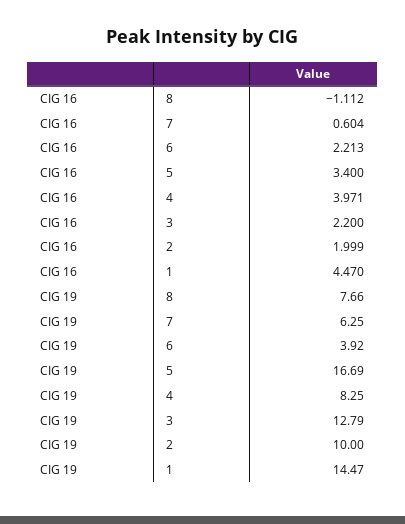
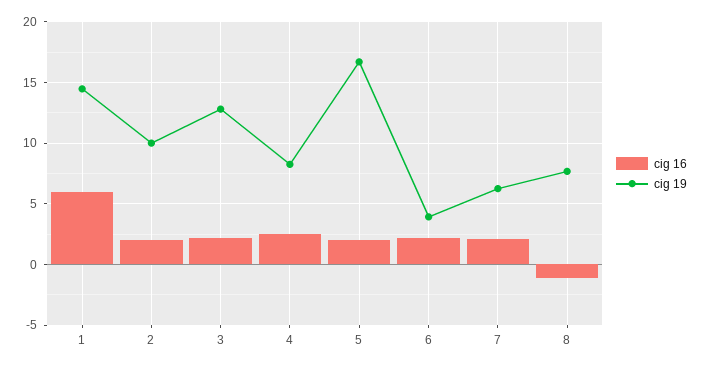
CIG 16, 7: 0.604 -> 2
CIG 16, 5: 3.4 -> 2
CIG 16, 4: 3.971 -> 2.5
CIG 16, 1: 4.47 -> 6

